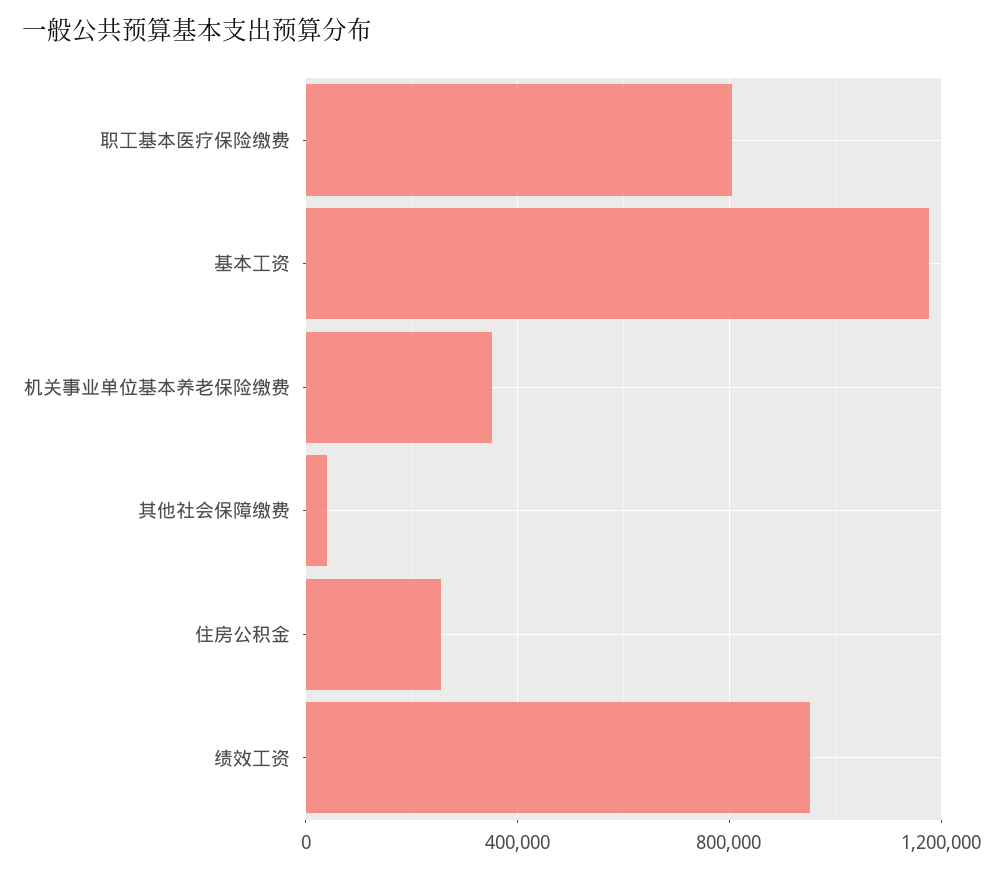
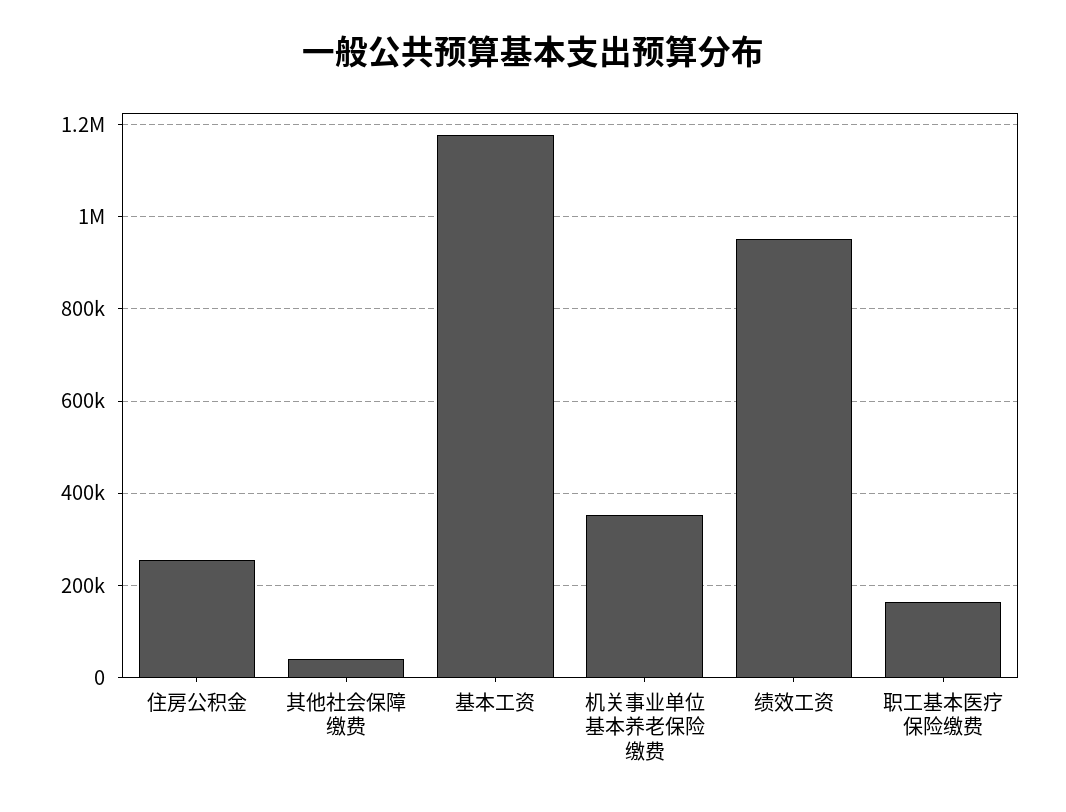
职工基本医疗保险缴费: 800000 -> 160000

